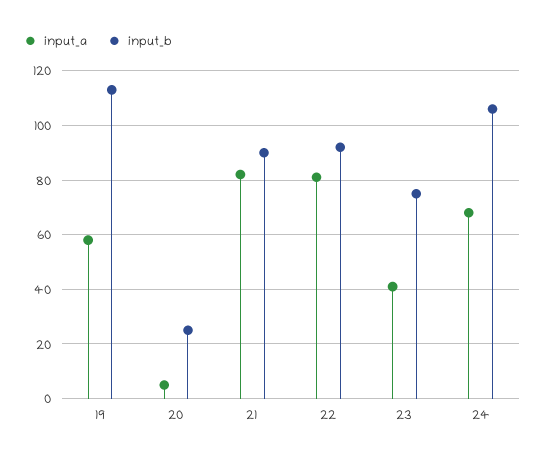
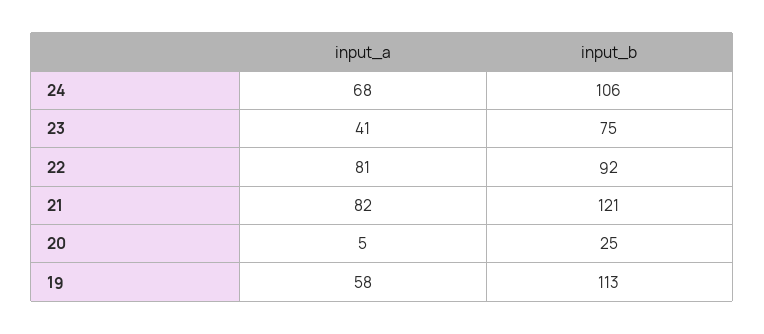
input_b, 21: 90 -> 121

